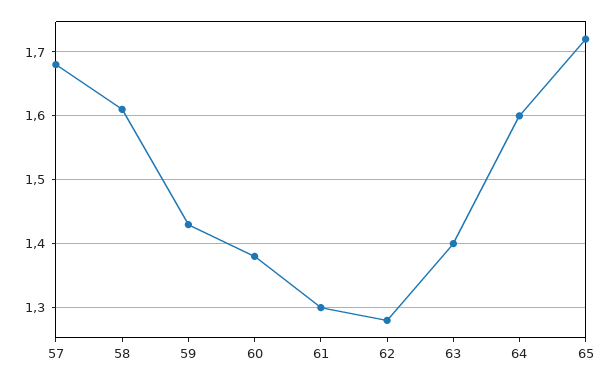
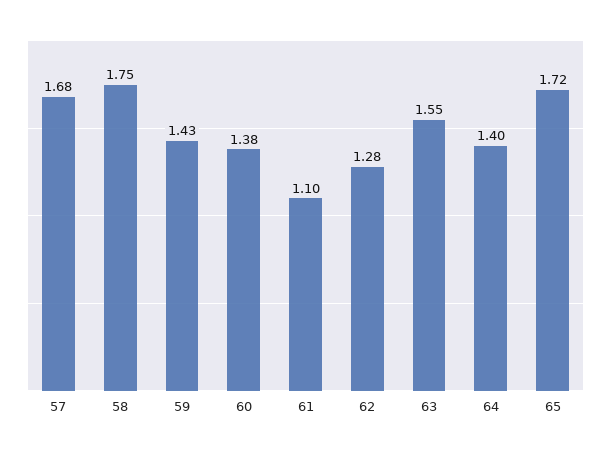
58: 1.61 -> 1.75
61: 1.3 -> 1.1
63: 1.4 -> 1.55
64: 1.6 -> 1.4

